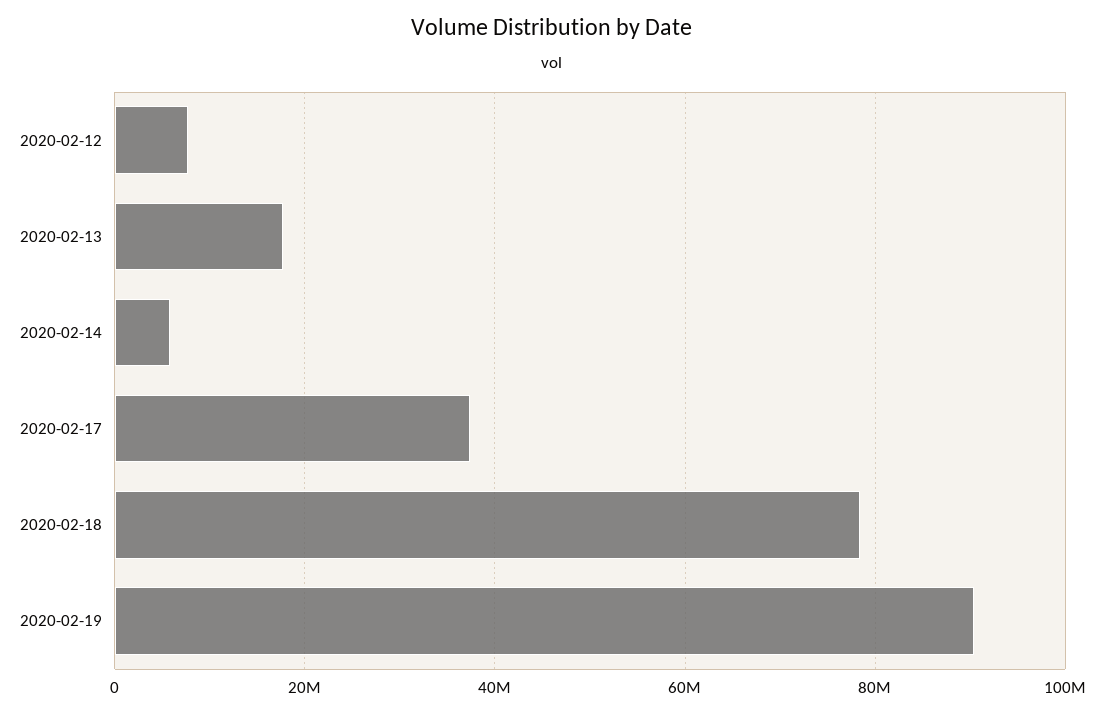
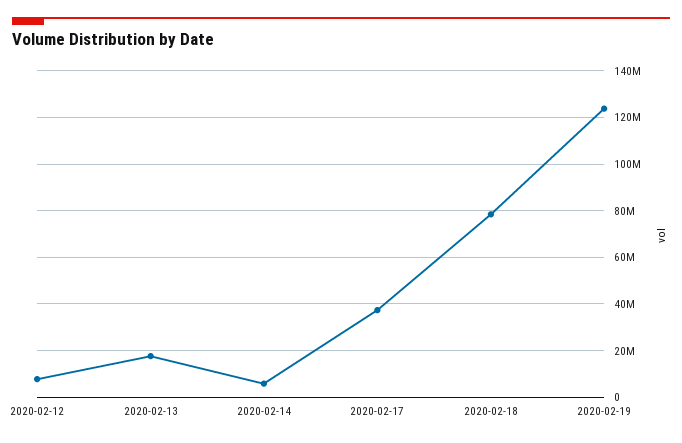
2020-02-19: 90000000 -> 125000000

